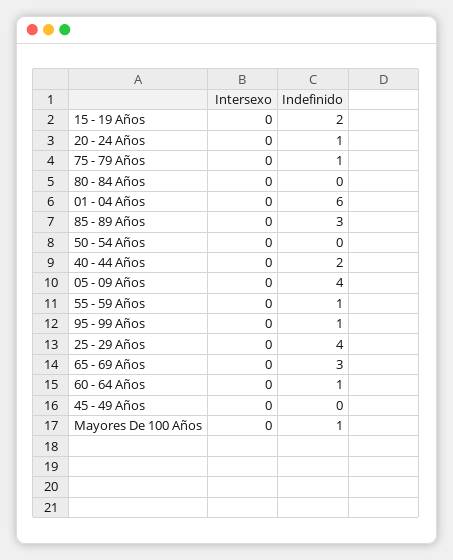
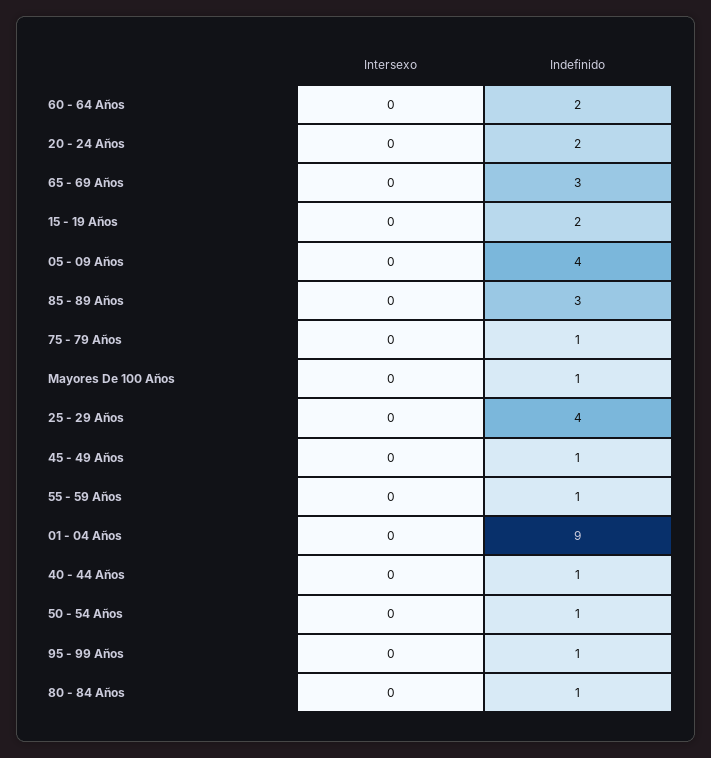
Indefinido, 20 - 24 Años: 1 -> 2
Indefinido, 80 - 84 Años: 0 -> 1
Indefinido, 01 - 04 Años: 6 -> 9
Indefinido, 50 - 54 Años: 0 -> 1
Indefinido, 40 - 44 Años: 2 -> 1
Indefinido, 60 - 64 Años: 1 -> 2
Indefinido, 45 - 49 Años: 0 -> 1

